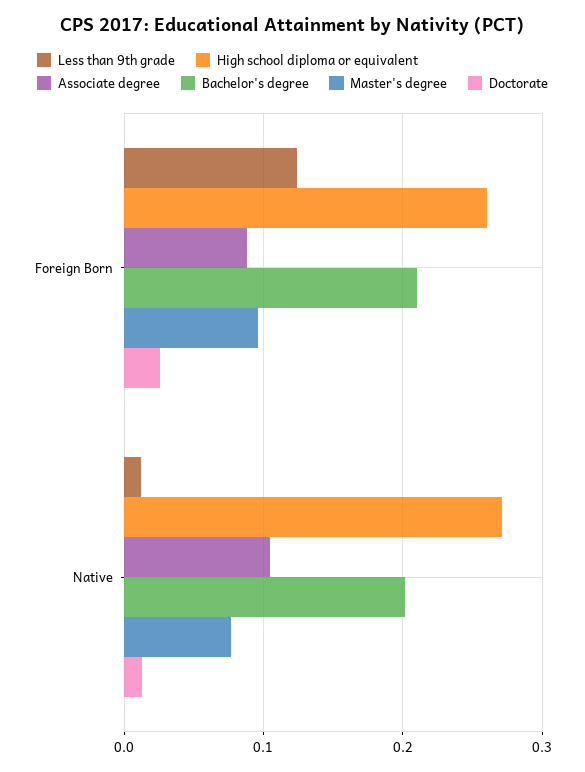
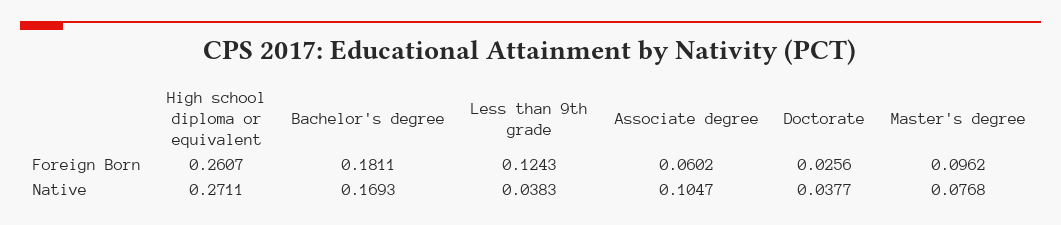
Associate degree, Foreign Born: 0.09 -> 0.0602
Bachelor's degree, Foreign Born: 0.21 -> 0.1811
Less than 9th grade, Native: 0.01 -> 0.0383
Bachelor's degree, Native: 0.2 -> 0.1693
Doctorate, Native: 0.01 -> 0.0377

